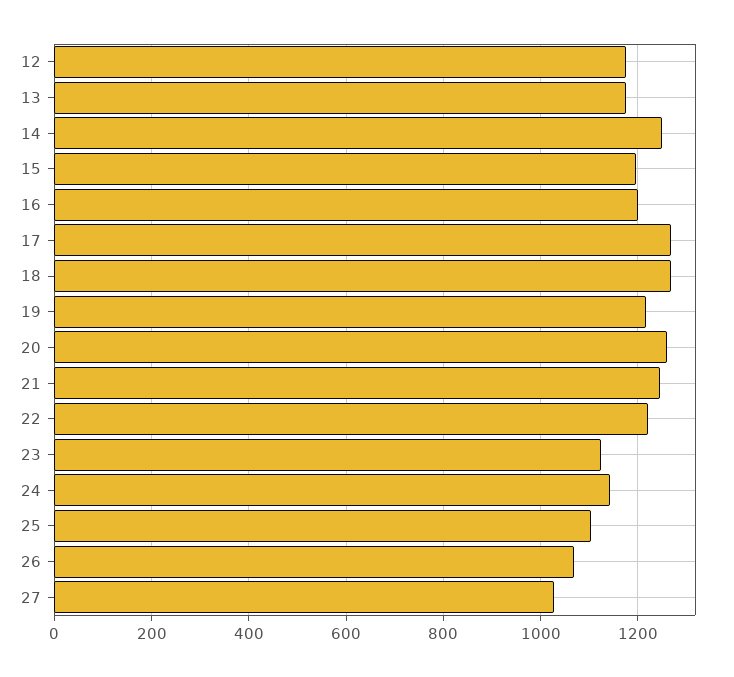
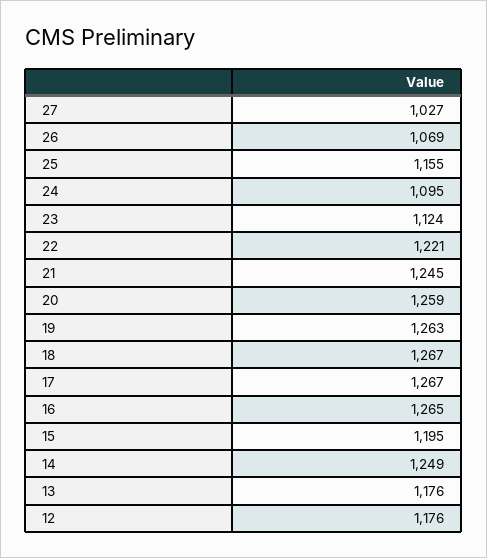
16: 1200 -> 1265
19: 1220 -> 1263
24: 1140 -> 1095
25: 1100 -> 1155

